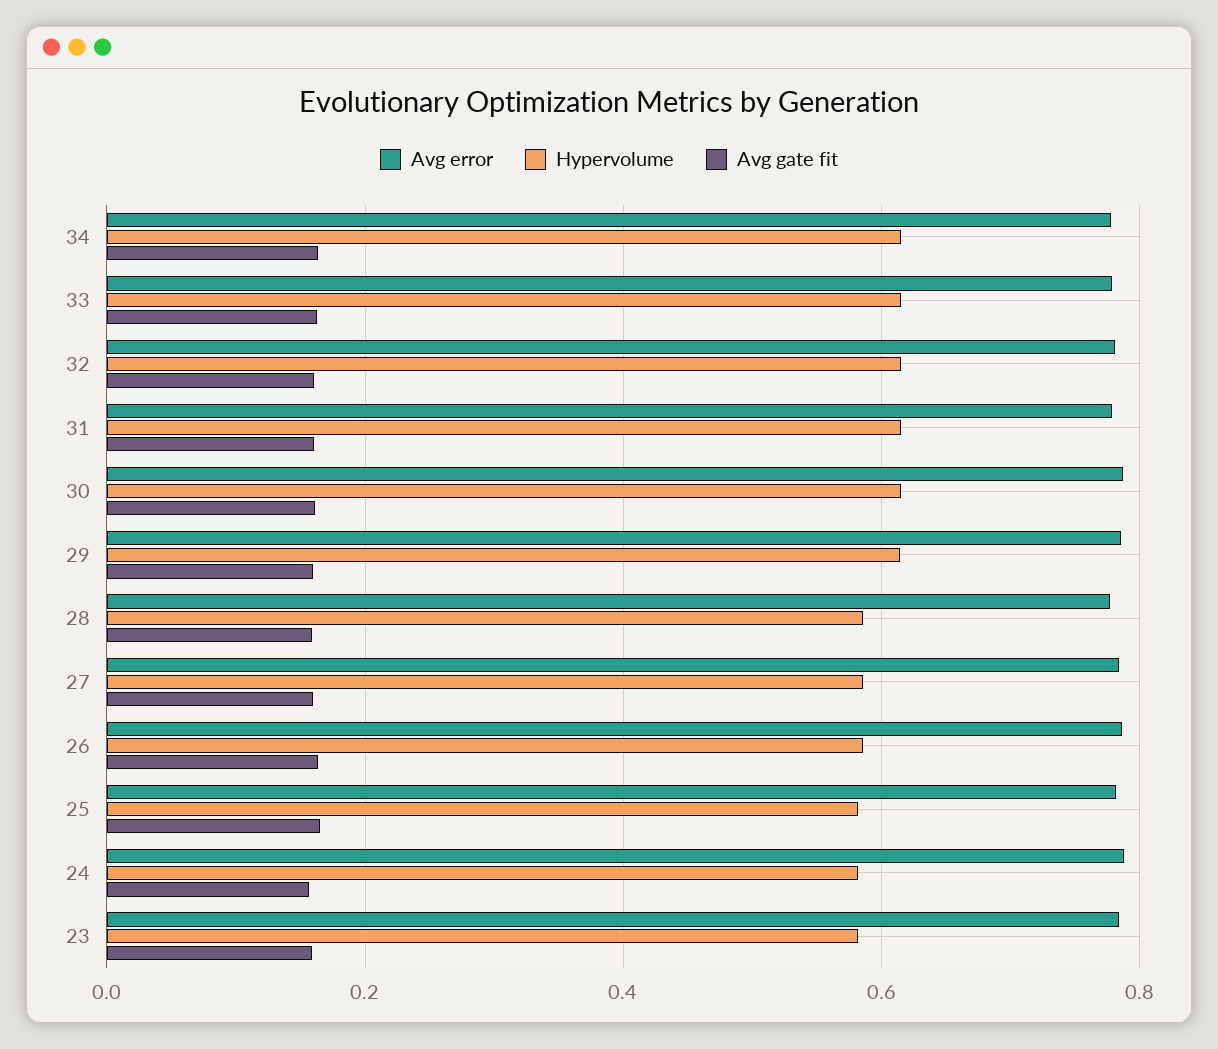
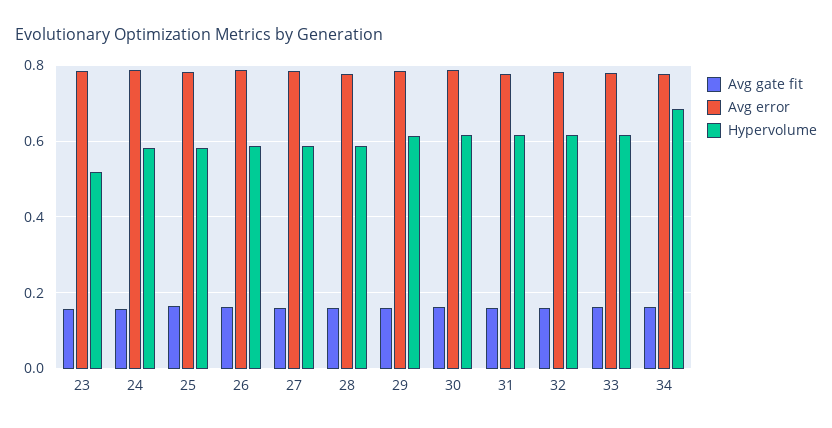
Hypervolume, 34: 0.62 -> 0.68
Hypervolume, 23: 0.58 -> 0.52

